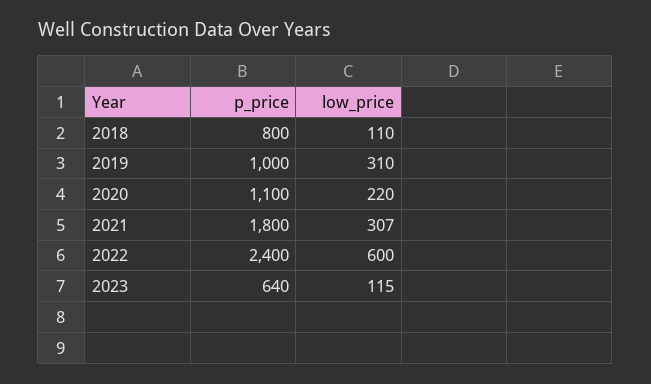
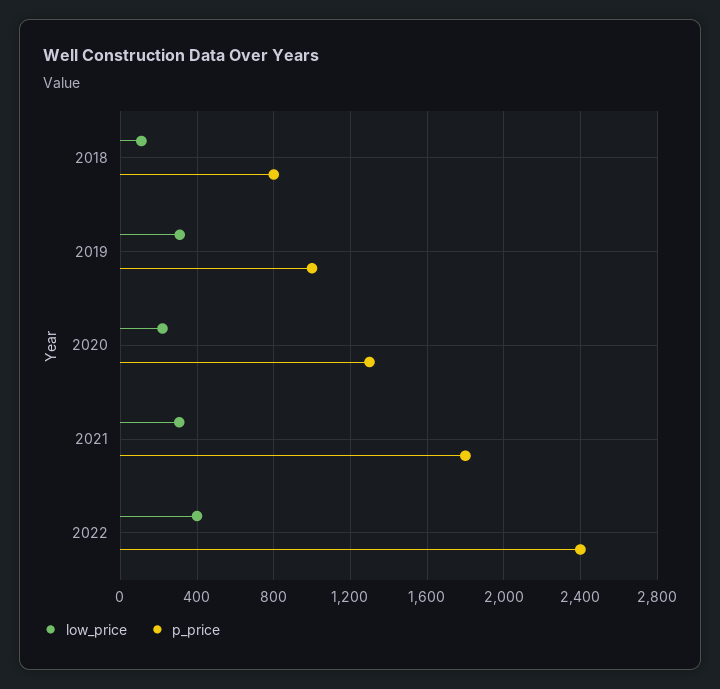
p_price, 2020: 1100 -> 1300
low_price, 2022: 600 -> 400
p_price, 2023: 640 -> none
low_price, 2023: 115 -> none

